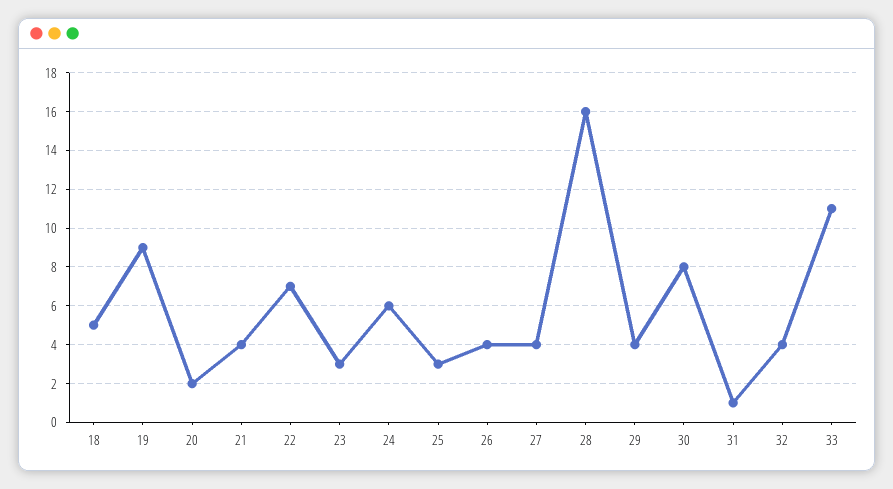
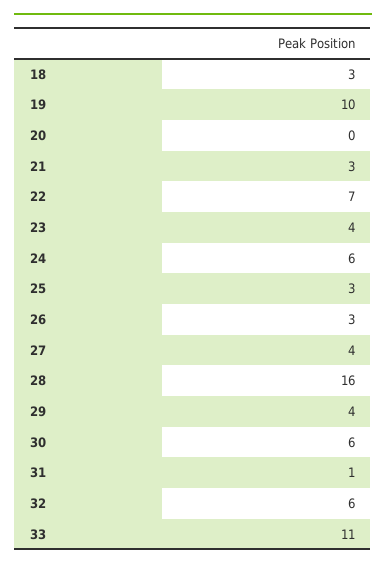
18: 5 -> 3
19: 9 -> 10
20: 2 -> 0
21: 4 -> 3
23: 3 -> 4
26: 4 -> 3
30: 8 -> 6
32: 4 -> 6

